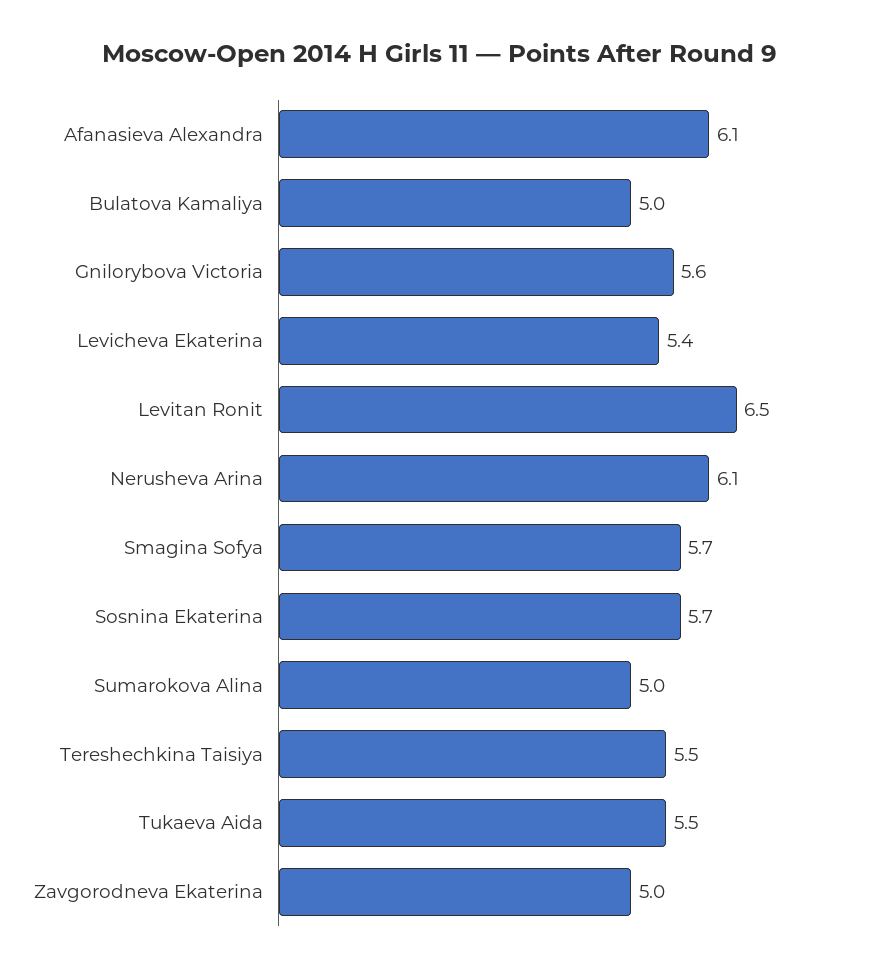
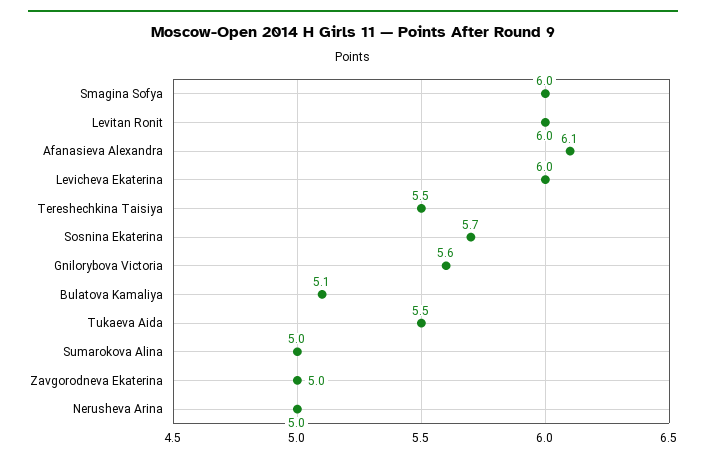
Bulatova Kamaliya: 5 -> 5.1
Levicheva Ekaterina: 5.4 -> 6
Levitan Ronit: 6.5 -> 6
Nerusheva Arina: 6.1 -> 5
Smagina Sofya: 5.7 -> 6

